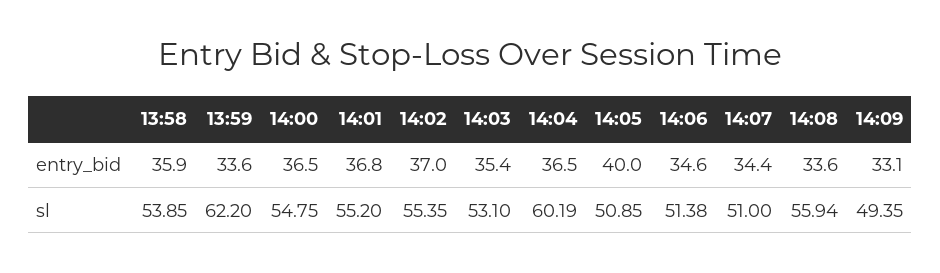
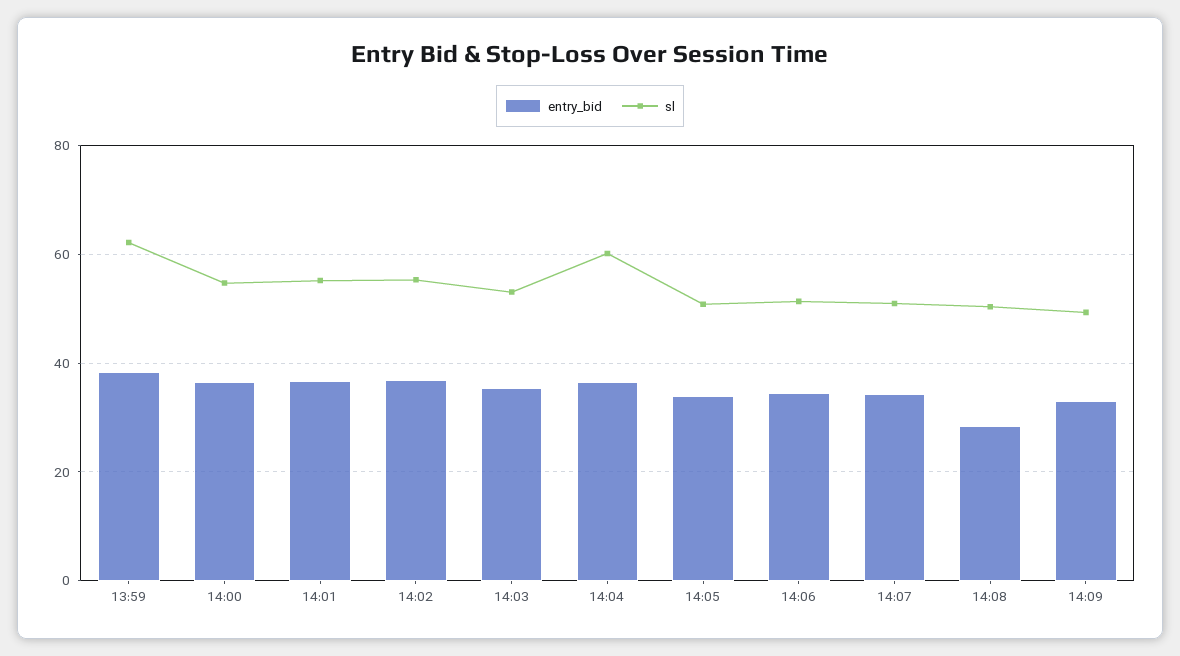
entry_bid, 13:58: 35.9 -> none
entry_bid, 13:59: 33.6 -> 38
entry_bid, 14:05: 40 -> 34
entry_bid, 14:08: 33.6 -> 28
sl, 13:58: 53.85 -> none
sl, 14:08: 55.94 -> 50

